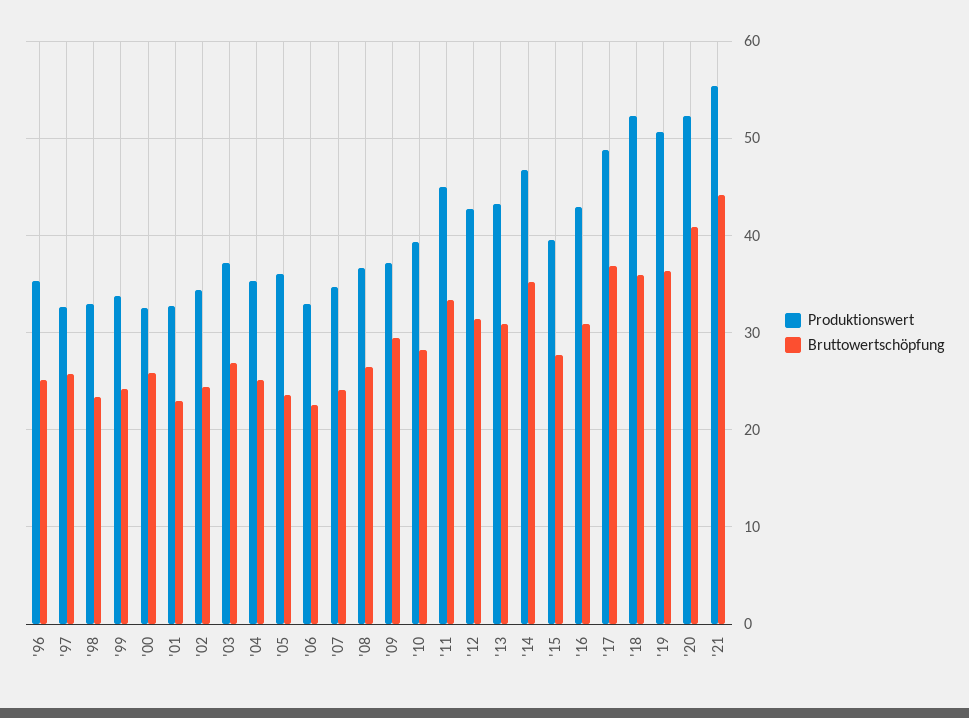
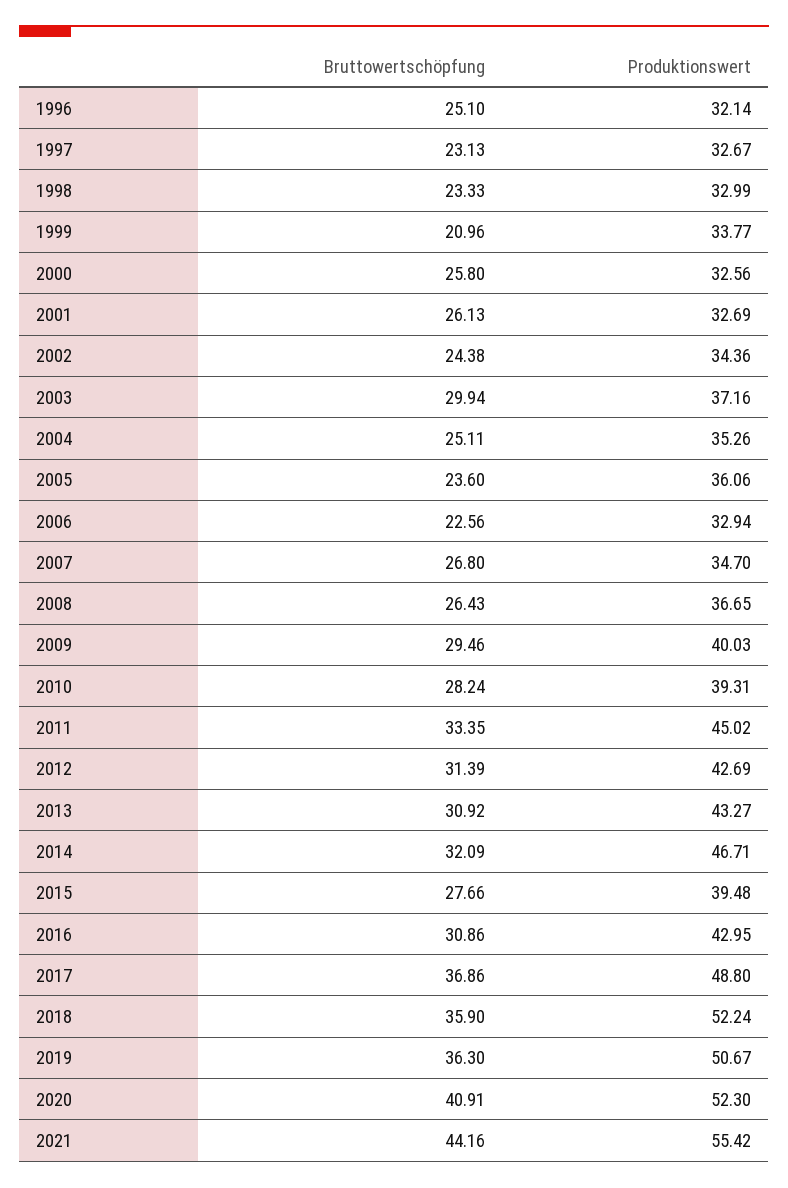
Produktionswert, '96: 35 -> 32.14
Bruttowertschöpfung, '97: 26 -> 23.13
Bruttowertschöpfung, '99: 24 -> 20.96
Bruttowertschöpfung, '01: 23 -> 26.13
Bruttowertschöpfung, '03: 27 -> 29.94
Bruttowertschöpfung, '07: 24 -> 26.8
Produktionswert, '09: 37 -> 40.03
Bruttowertschöpfung, '14: 35 -> 32.09

